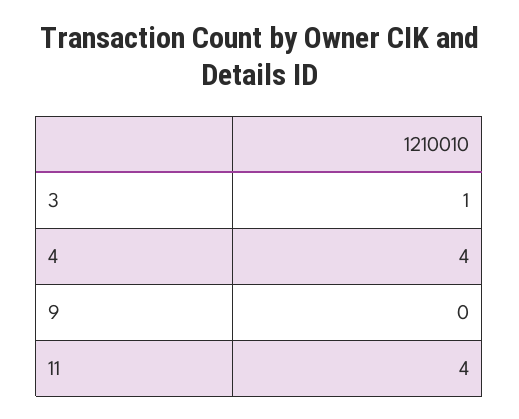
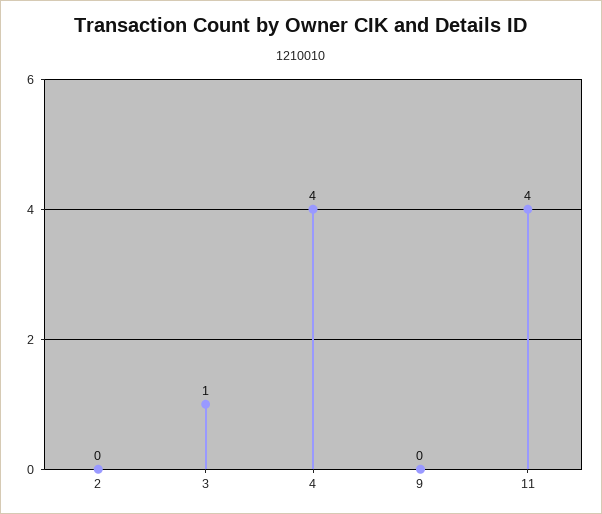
2: none -> 0

